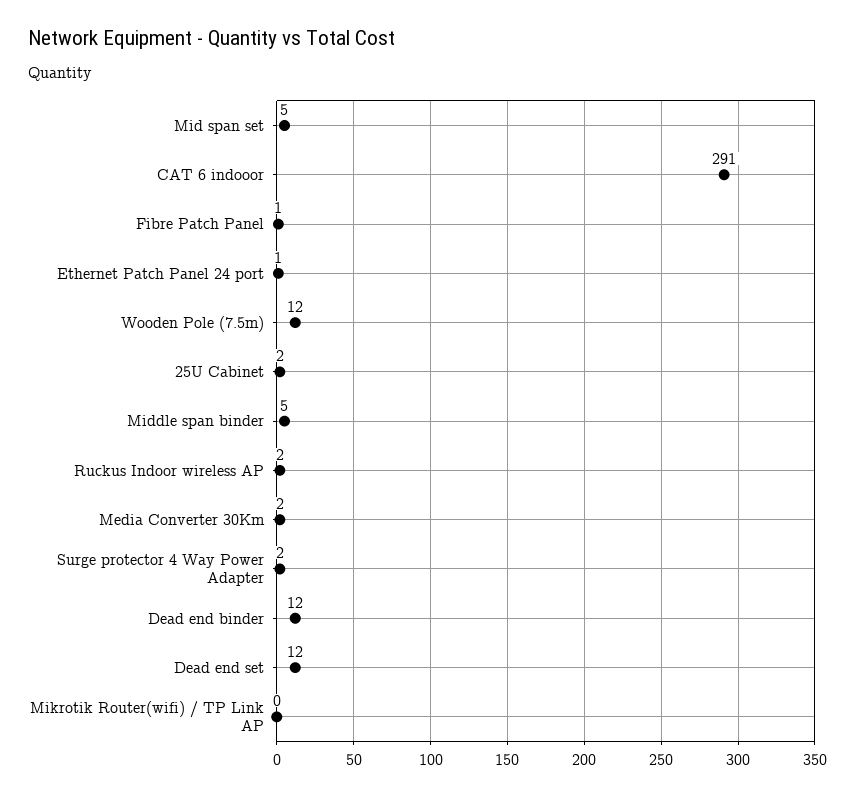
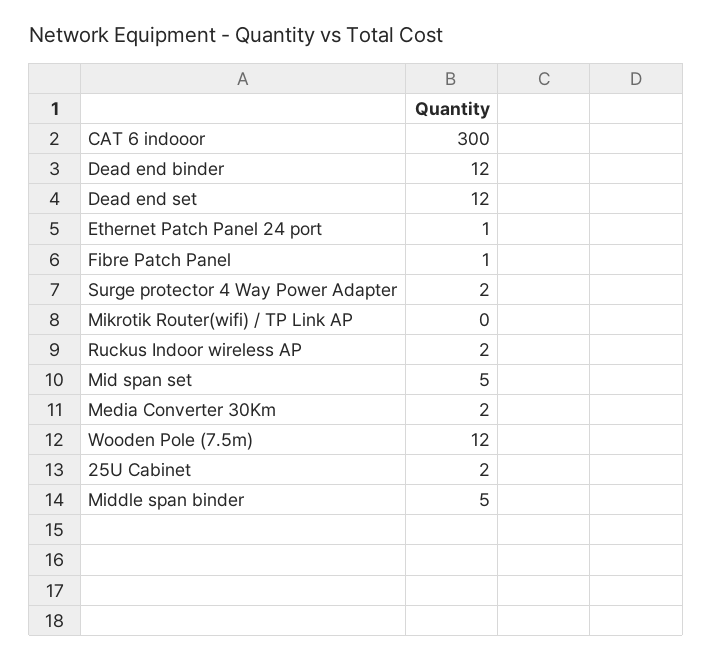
CAT 6 indooor: 291 -> 300

